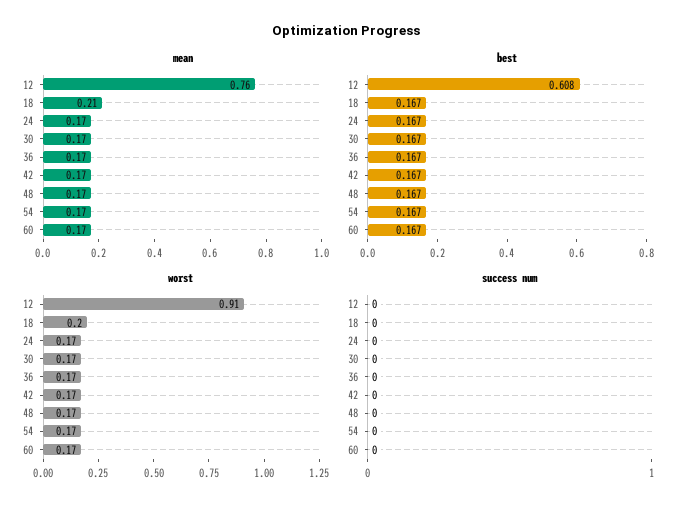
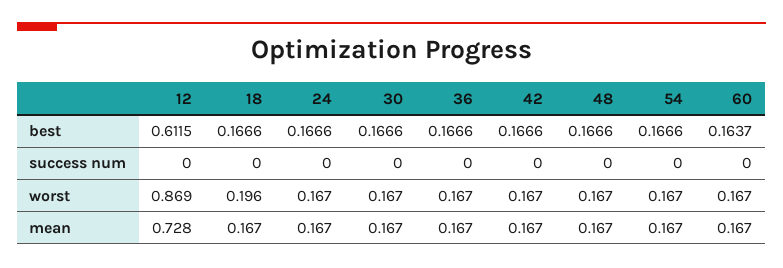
mean, 12: 0.76 -> 0.728
mean, 18: 0.21 -> 0.167
best, 12: 0.608 -> 0.6115
best, 60: 0.167 -> 0.1637
worst, 12: 0.91 -> 0.869

